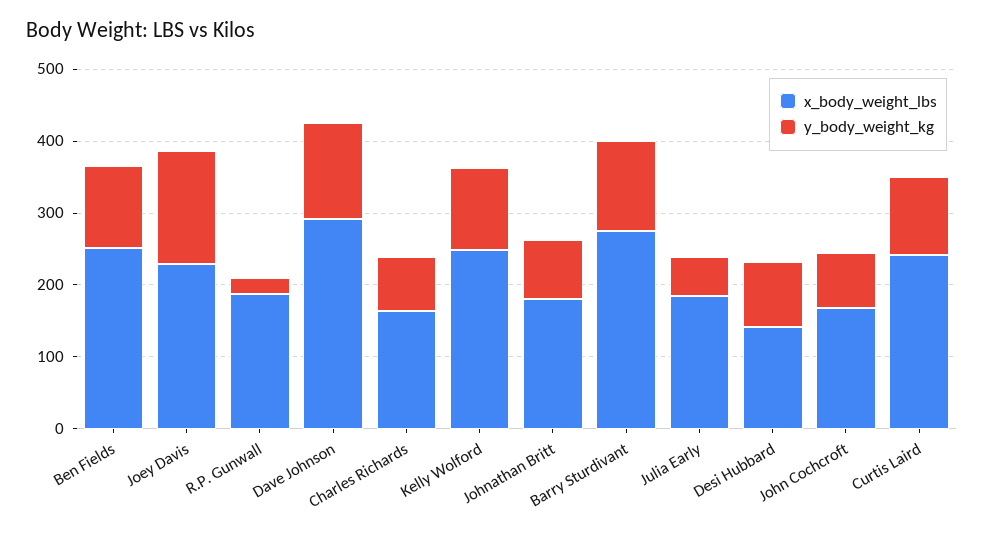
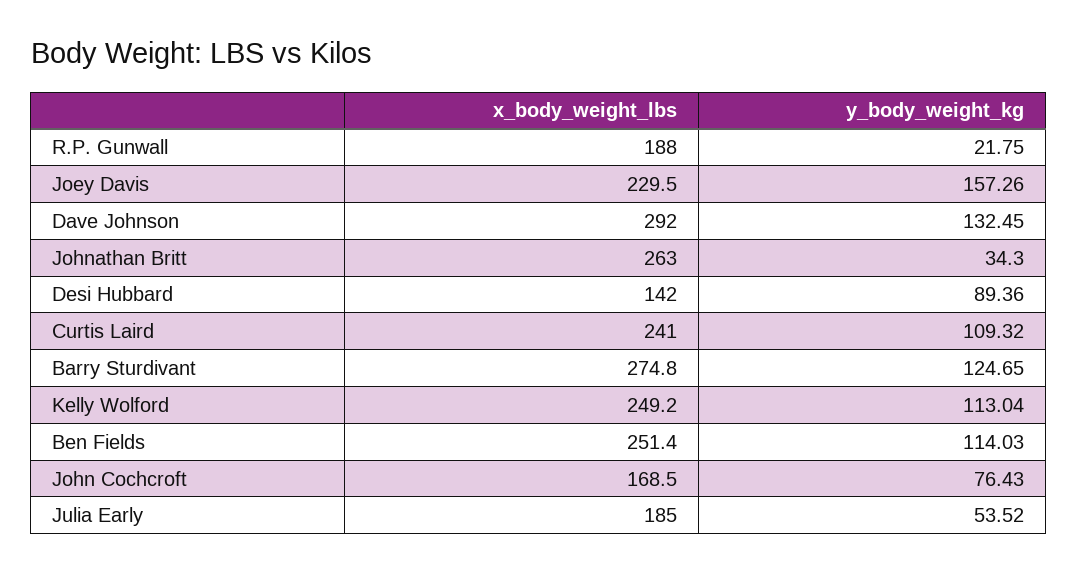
x_body_weight_lbs, Charles Richards: 160 -> none
y_body_weight_kg, Charles Richards: 80 -> none
x_body_weight_lbs, Johnathan Britt: 180 -> 263
y_body_weight_kg, Johnathan Britt: 80 -> 34.3

